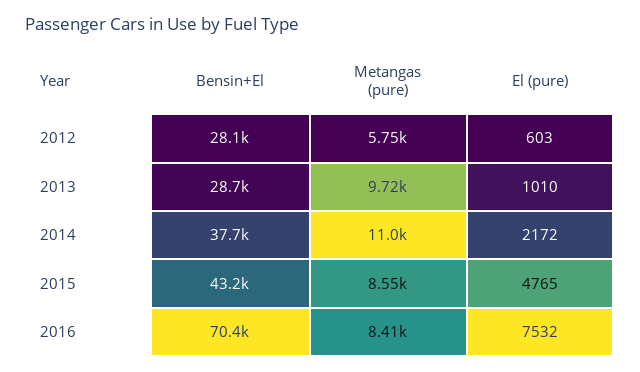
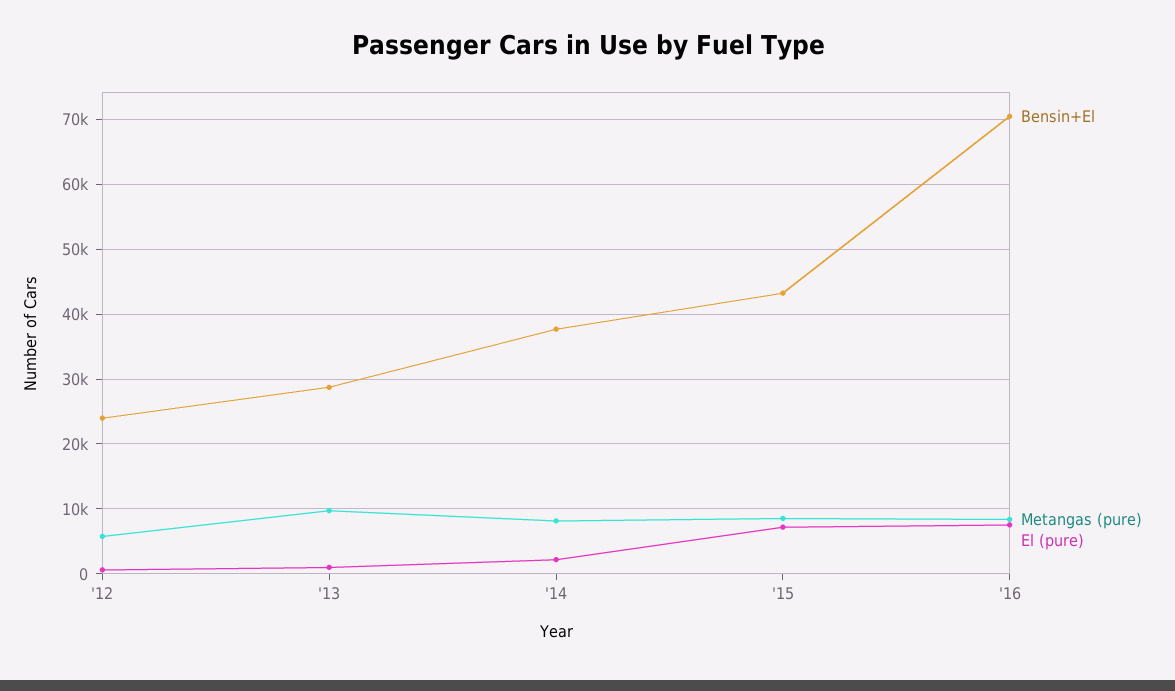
Bensin+El, 2012: 28100 -> 24000
Metangas (pure), 2014: 11000 -> 8000
El (pure), 2015: 4765 -> 7000

